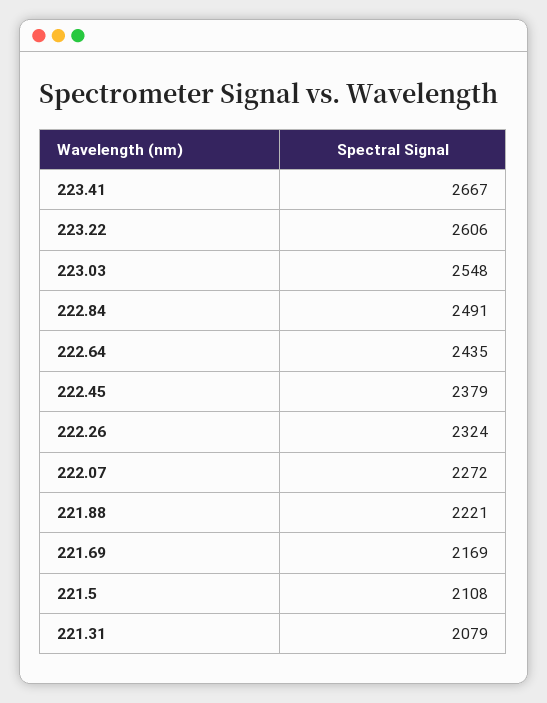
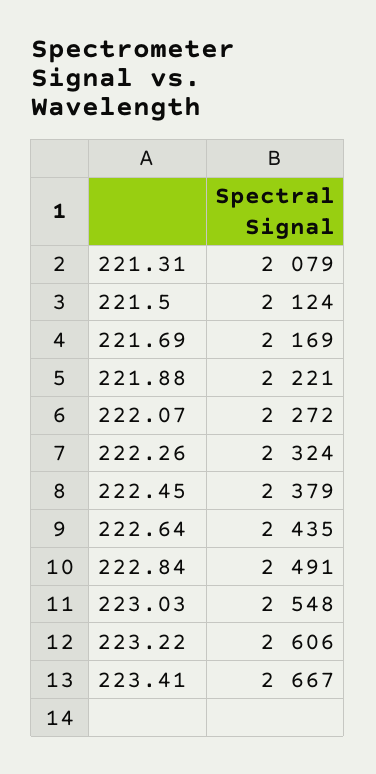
221.5: 2108 -> 2124

